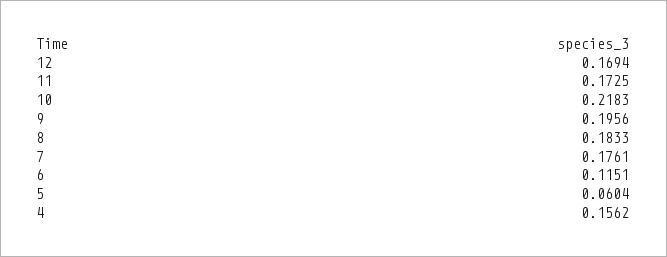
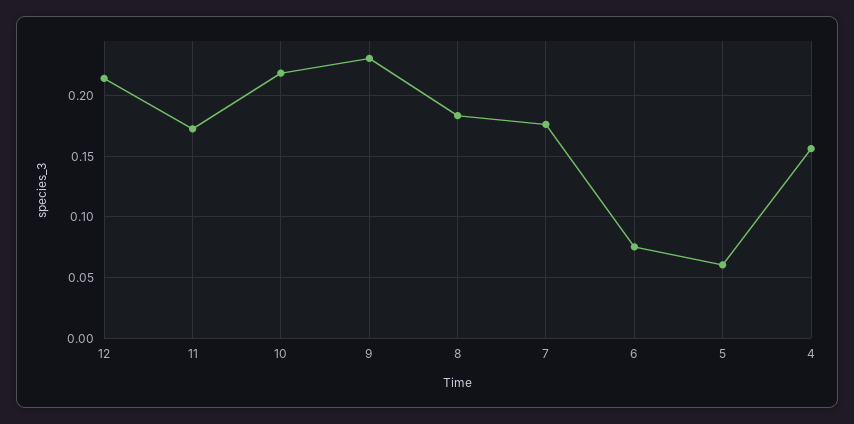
12: 0.1694 -> 0.215
9: 0.1956 -> 0.23
6: 0.1151 -> 0.075

